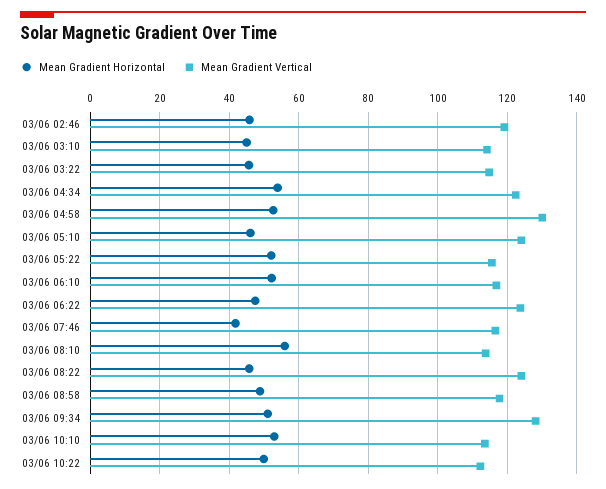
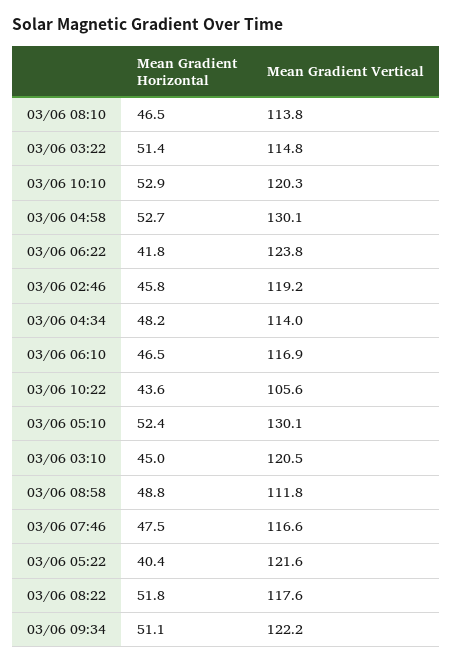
Mean Gradient Vertical, 03/06 03:10: 114 -> 120.5
Mean Gradient Horizontal, 03/06 03:22: 46 -> 51.4
Mean Gradient Horizontal, 03/06 04:34: 54 -> 48.2
Mean Gradient Vertical, 03/06 04:34: 122 -> 114
Mean Gradient Horizontal, 03/06 05:10: 46 -> 52.4
Mean Gradient Vertical, 03/06 05:10: 124 -> 130.1
Mean Gradient Horizontal, 03/06 05:22: 52 -> 40.4
Mean Gradient Vertical, 03/06 05:22: 116 -> 121.6
Mean Gradient Horizontal, 03/06 06:10: 52 -> 46.5
Mean Gradient Horizontal, 03/06 06:22: 48 -> 41.8
Mean Gradient Horizontal, 03/06 07:46: 42 -> 47.5
Mean Gradient Horizontal, 03/06 08:10: 56 -> 46.5
Mean Gradient Horizontal, 03/06 08:22: 46 -> 51.8
Mean Gradient Vertical, 03/06 08:22: 124 -> 117.6
Mean Gradient Vertical, 03/06 08:58: 118 -> 111.8
Mean Gradient Vertical, 03/06 09:34: 128 -> 122.2
Mean Gradient Vertical, 03/06 10:10: 114 -> 120.3
Mean Gradient Horizontal, 03/06 10:22: 50 -> 43.6
Mean Gradient Vertical, 03/06 10:22: 112 -> 105.6

